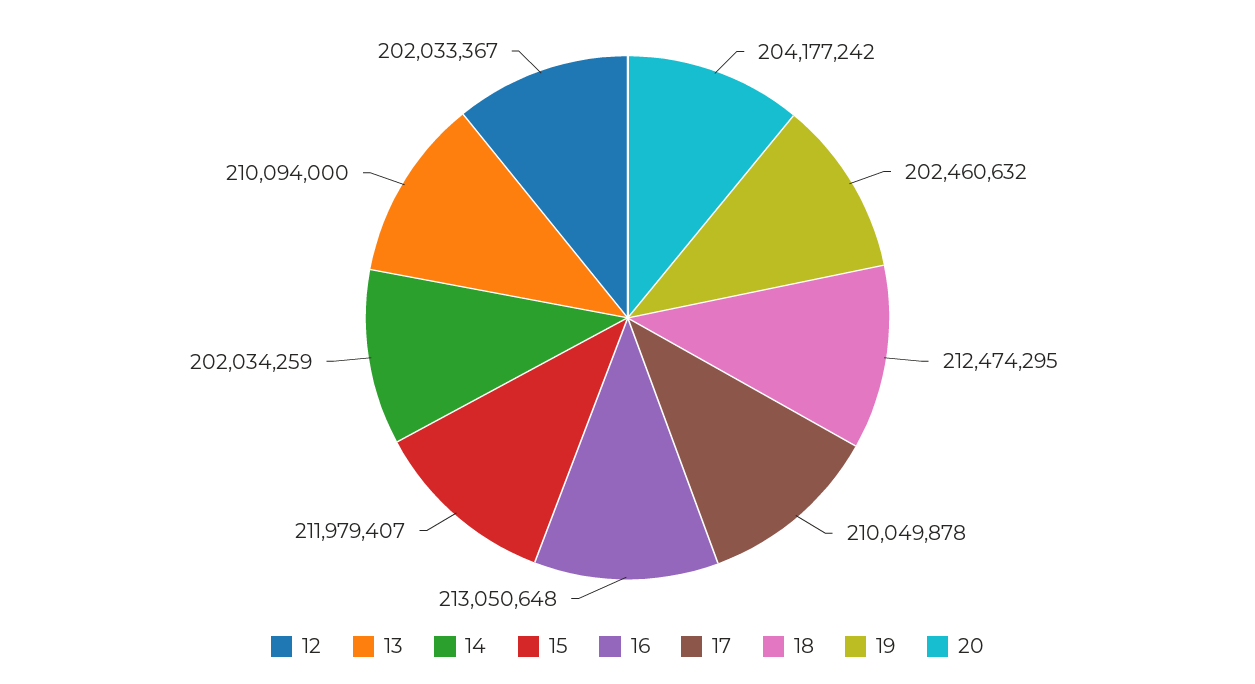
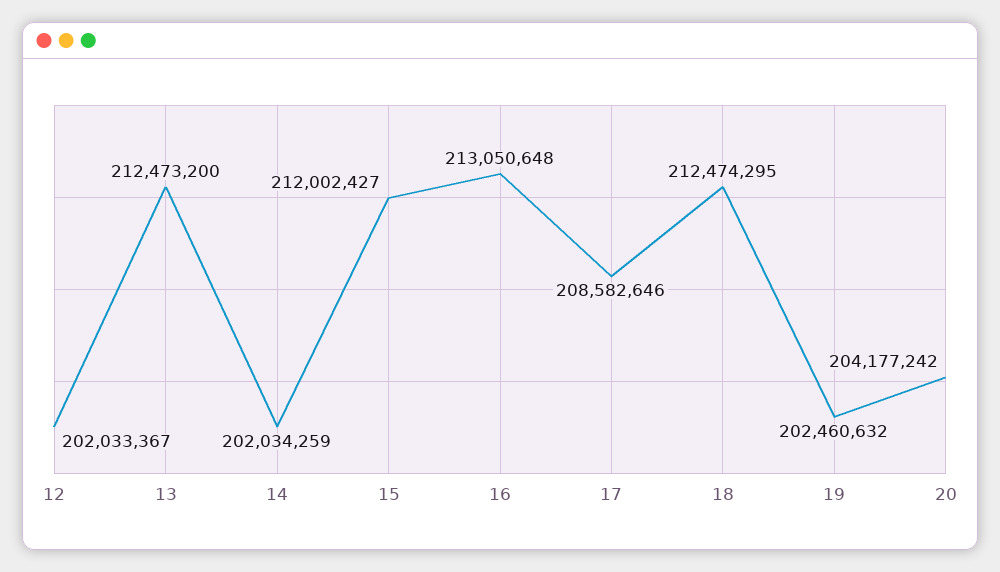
13: 210094000 -> 212473200
15: 211979407 -> 212002427
17: 210049878 -> 208582646

